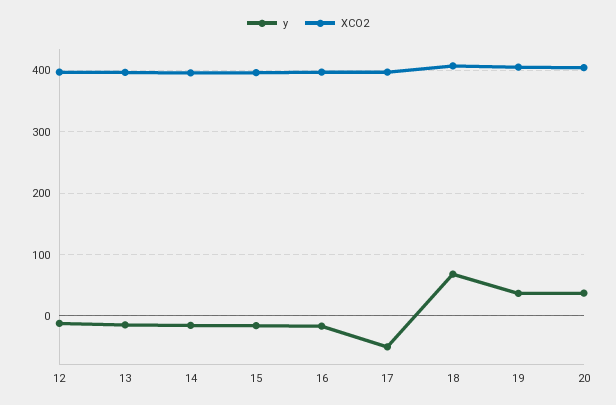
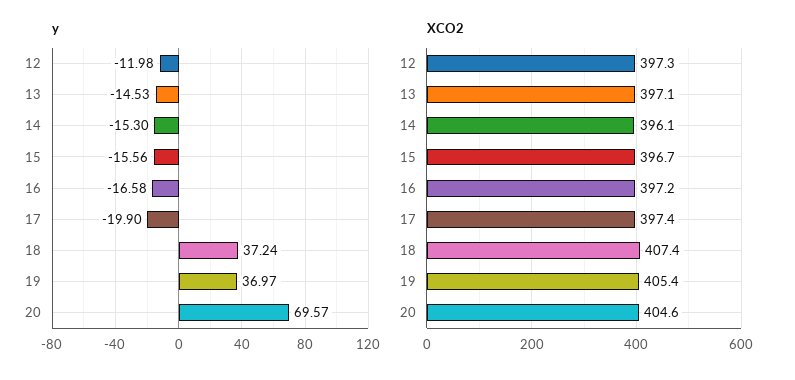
y, 17: -50 -> -19.9
y, 18: 70 -> 37.24
y, 20: 40 -> 69.57

